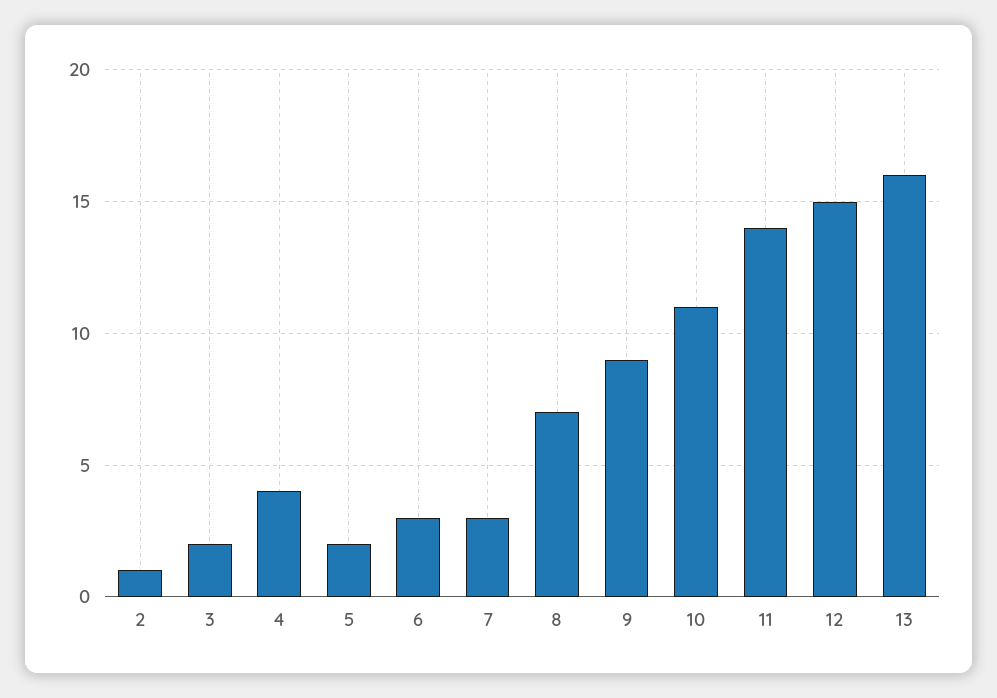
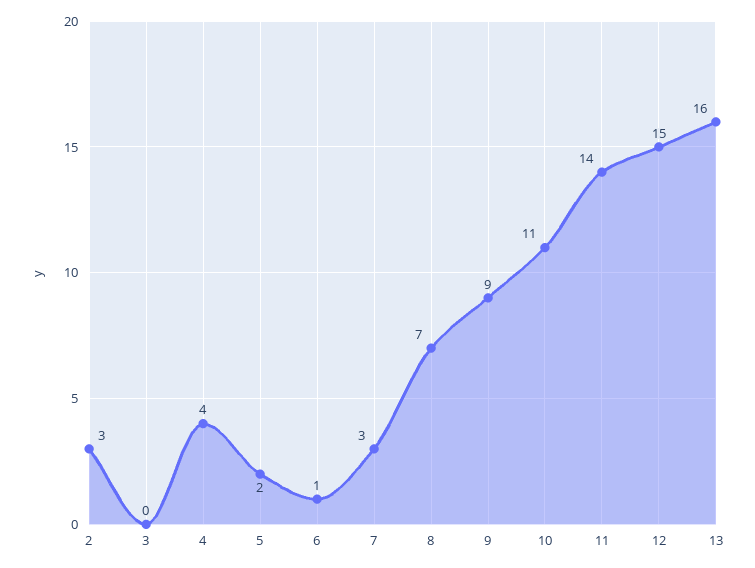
2: 1 -> 3
3: 2 -> 0
6: 3 -> 1

